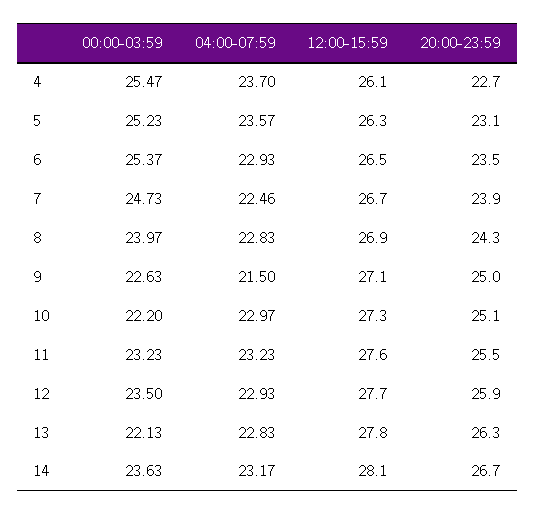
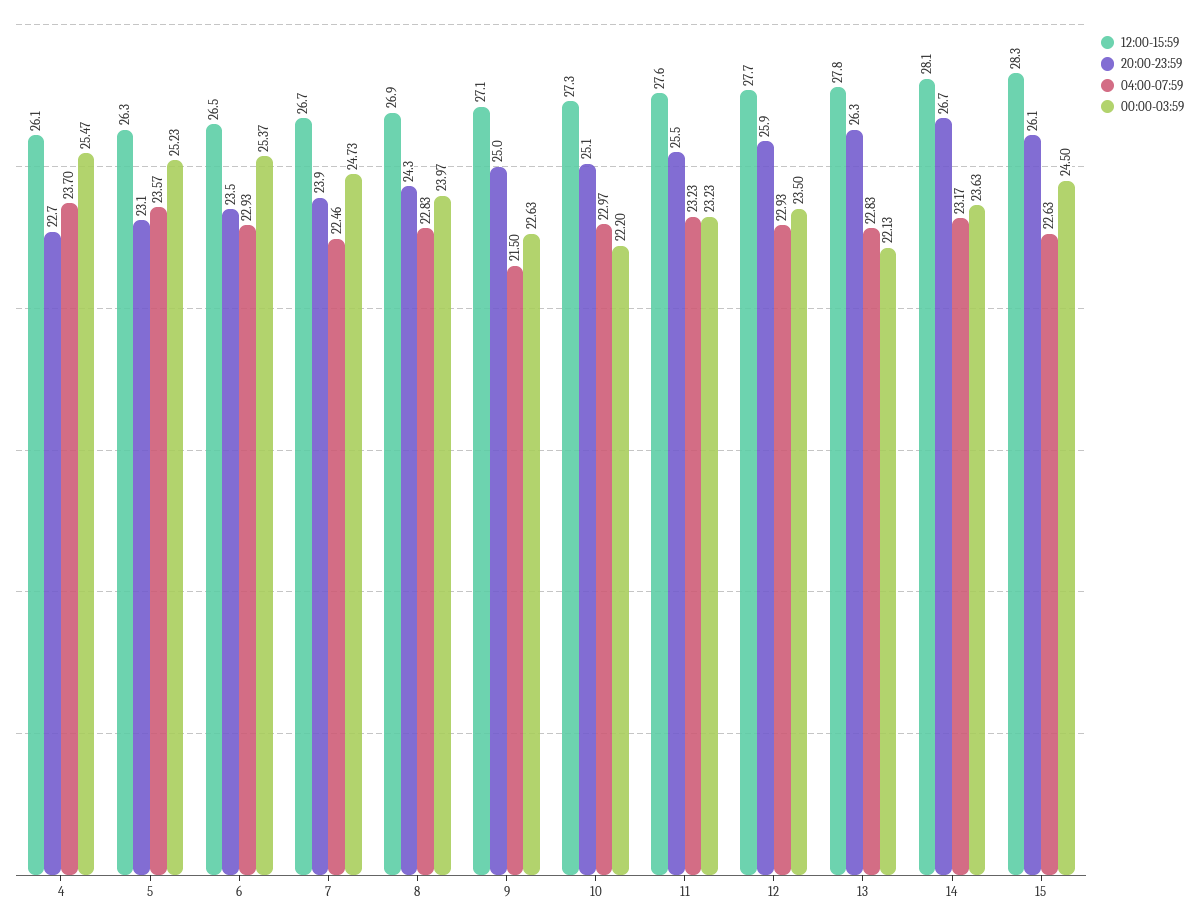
12:00-15:59, 15: none -> 28.3
20:00-23:59, 15: none -> 26.1
04:00-07:59, 15: none -> 22.63
00:00-03:59, 15: none -> 24.5

